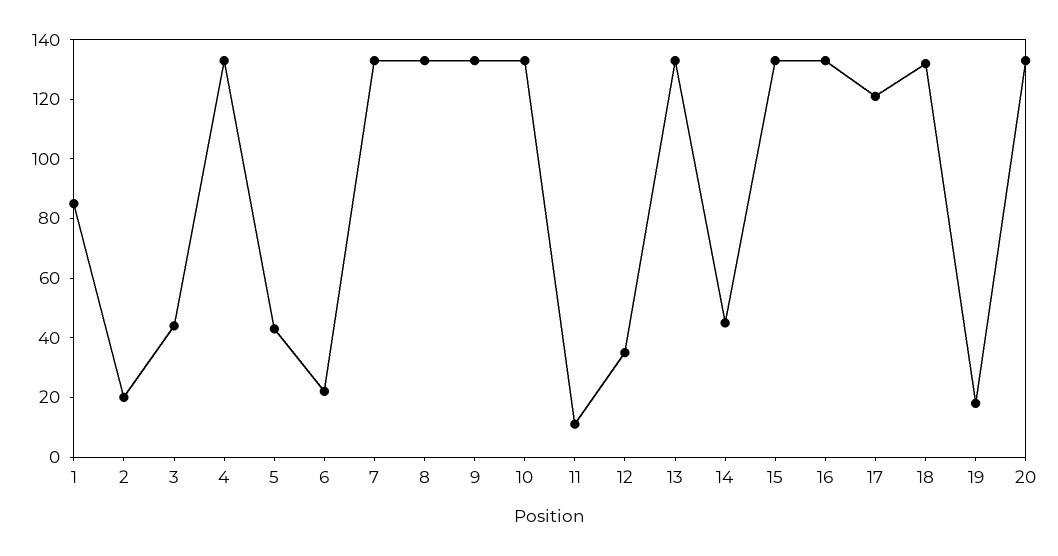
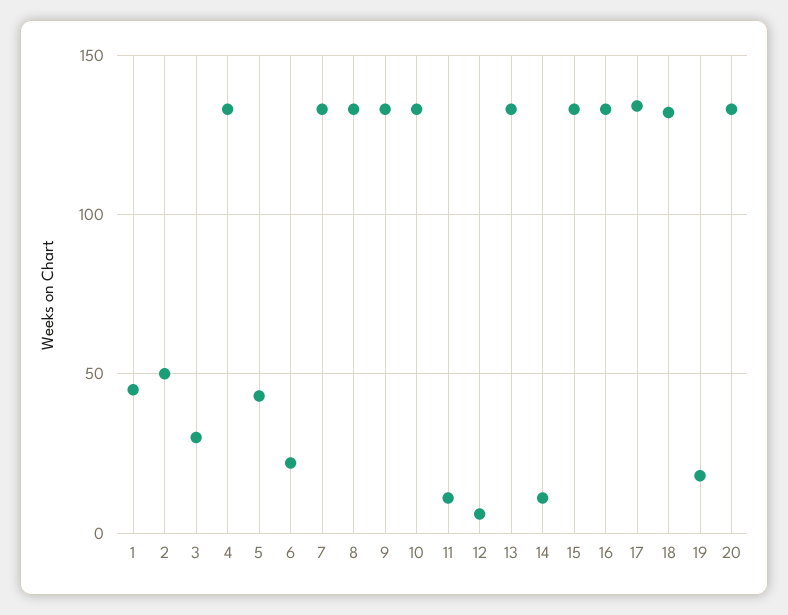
1: 85 -> 45
2: 20 -> 50
3: 45 -> 30
12: 35 -> 5
14: 45 -> 10
17: 120 -> 135

